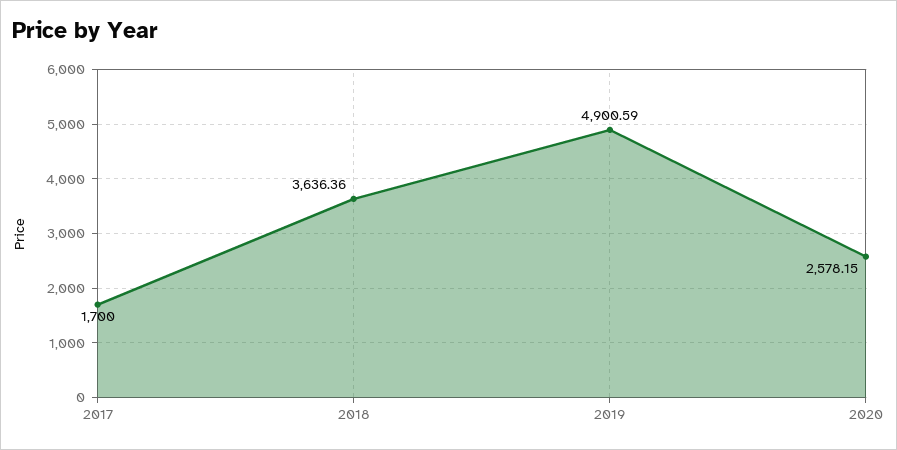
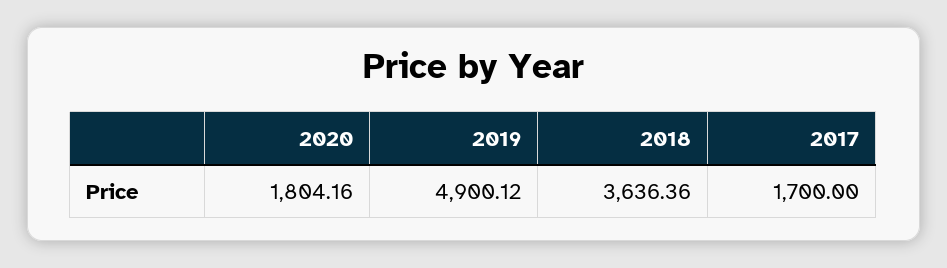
2019: 4900.59 -> 4900.12
2020: 2578.15 -> 1804.16

